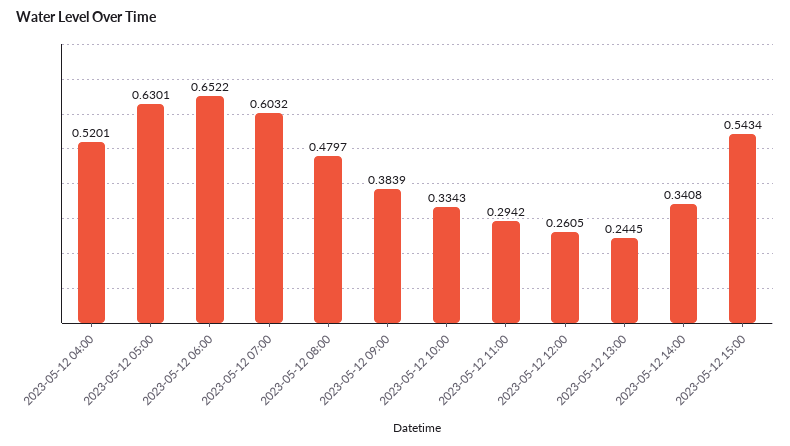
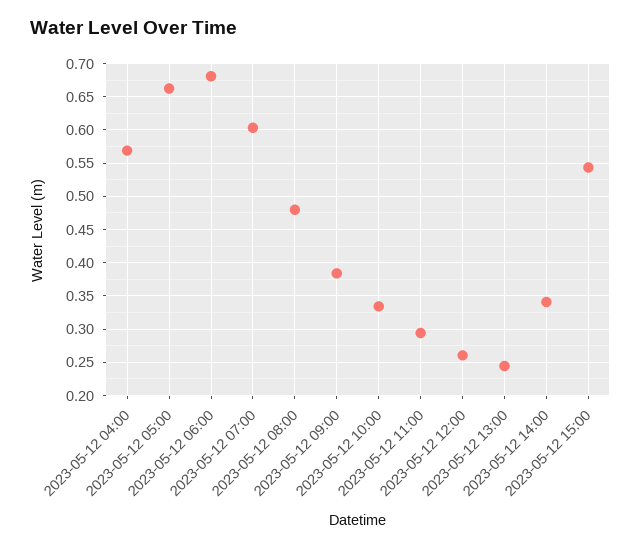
2023-05-12 04:00: 0.5201 -> 0.57
2023-05-12 05:00: 0.6301 -> 0.66
2023-05-12 06:00: 0.6522 -> 0.68

